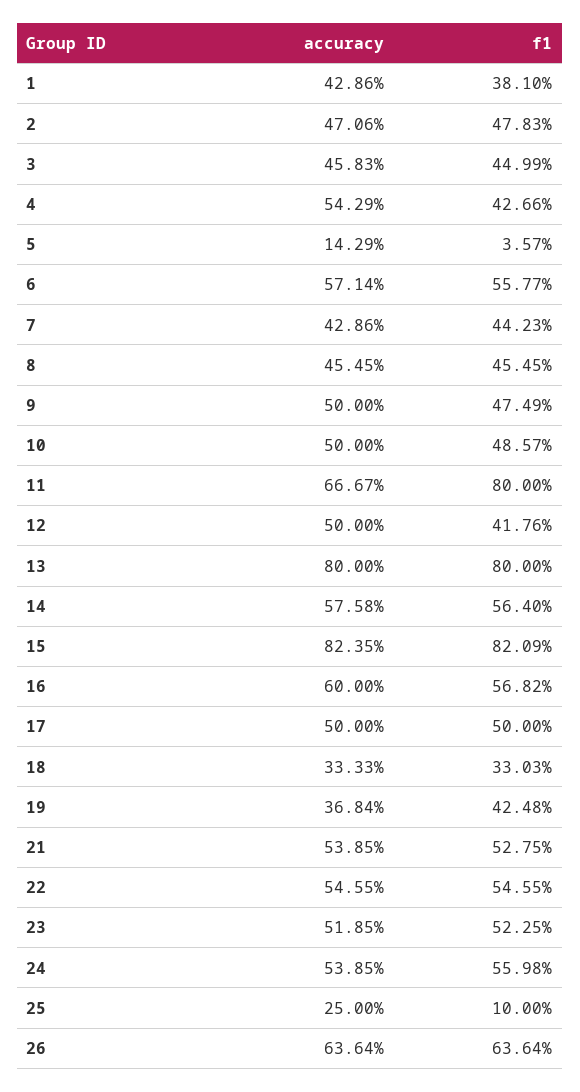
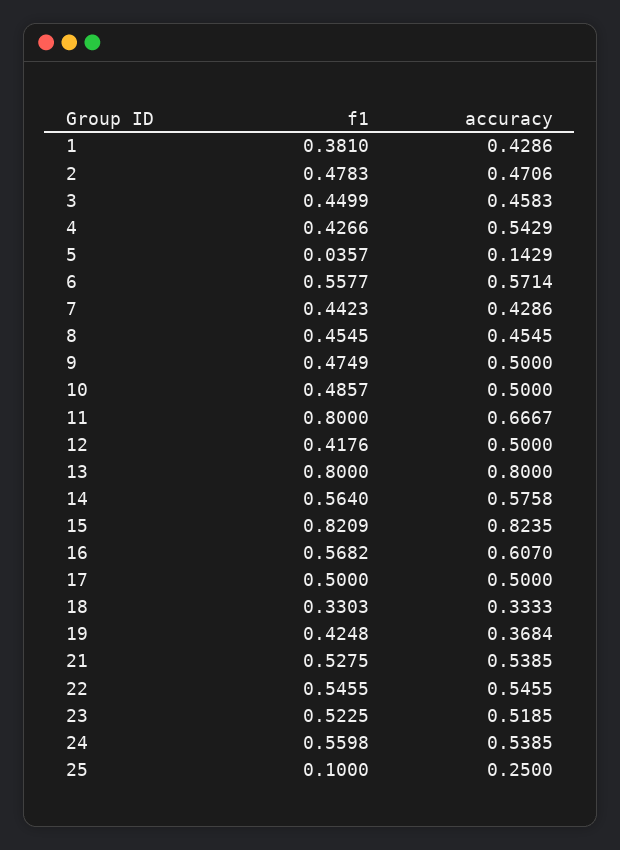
accuracy, 16: 0.6 -> 0.607
accuracy, 26: 0.6364 -> none
f1, 26: 0.6364 -> none

